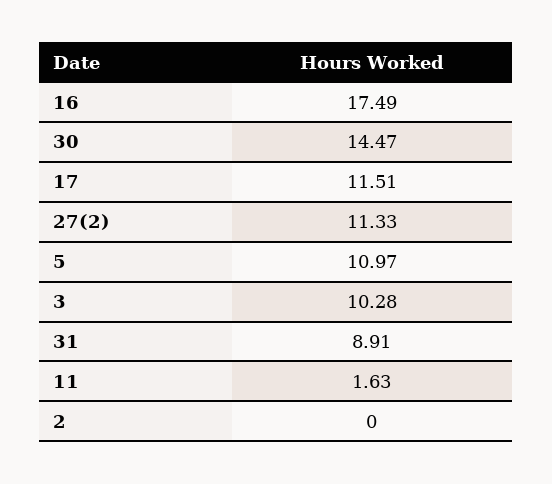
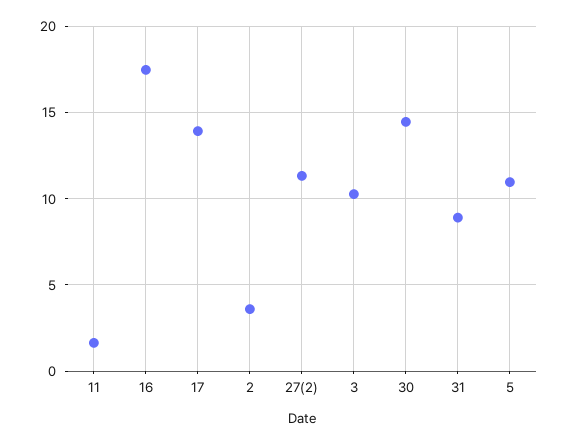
17: 11.51 -> 14
2: 0 -> 3.5

